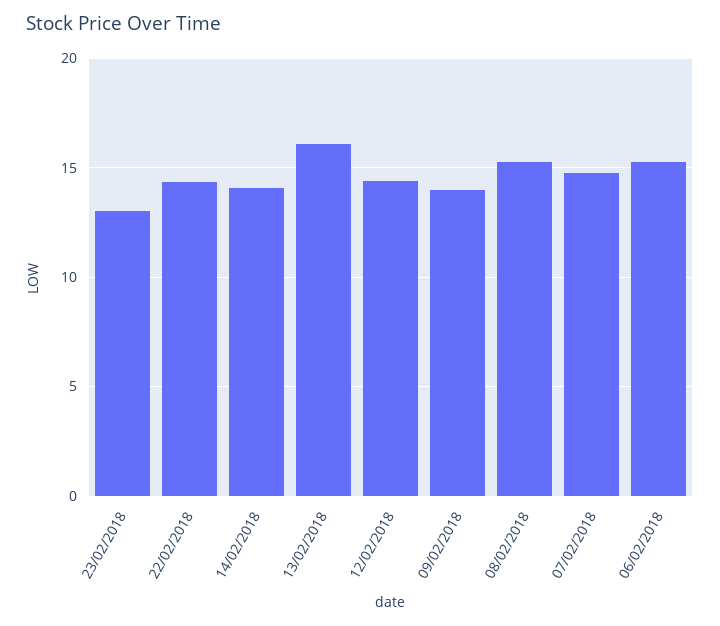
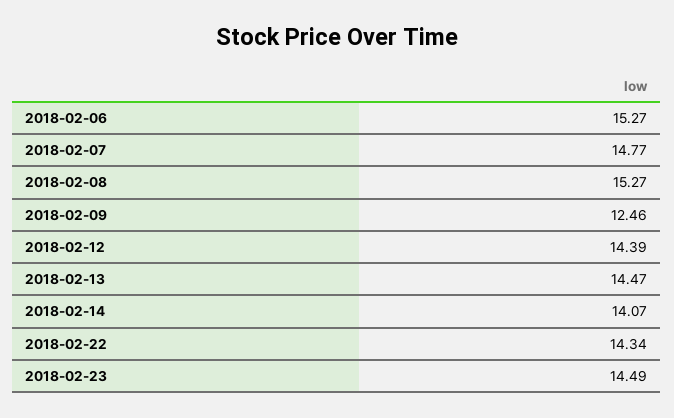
23/02/2018: 13 -> 14.49
13/02/2018: 16 -> 14.47
09/02/2018: 14 -> 12.46

